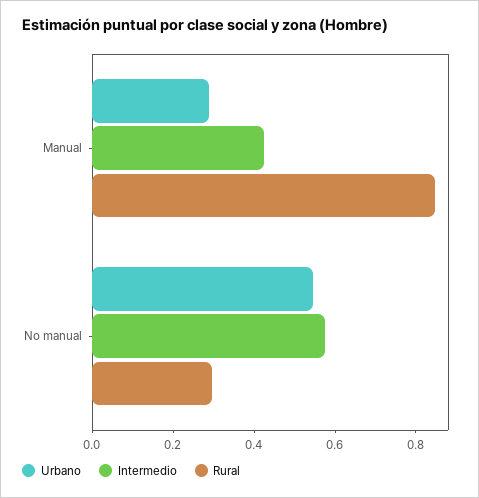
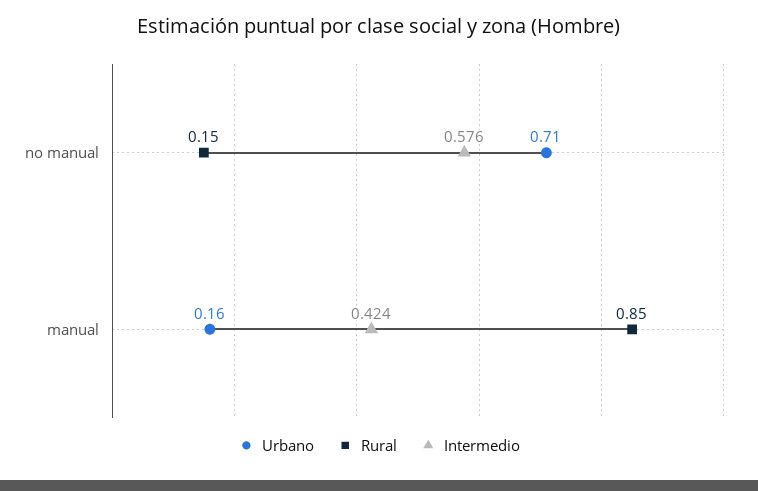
Urbano, Manual: 0.3 -> 0.16
Urbano, No manual: 0.55 -> 0.71
Rural, No manual: 0.3 -> 0.15

